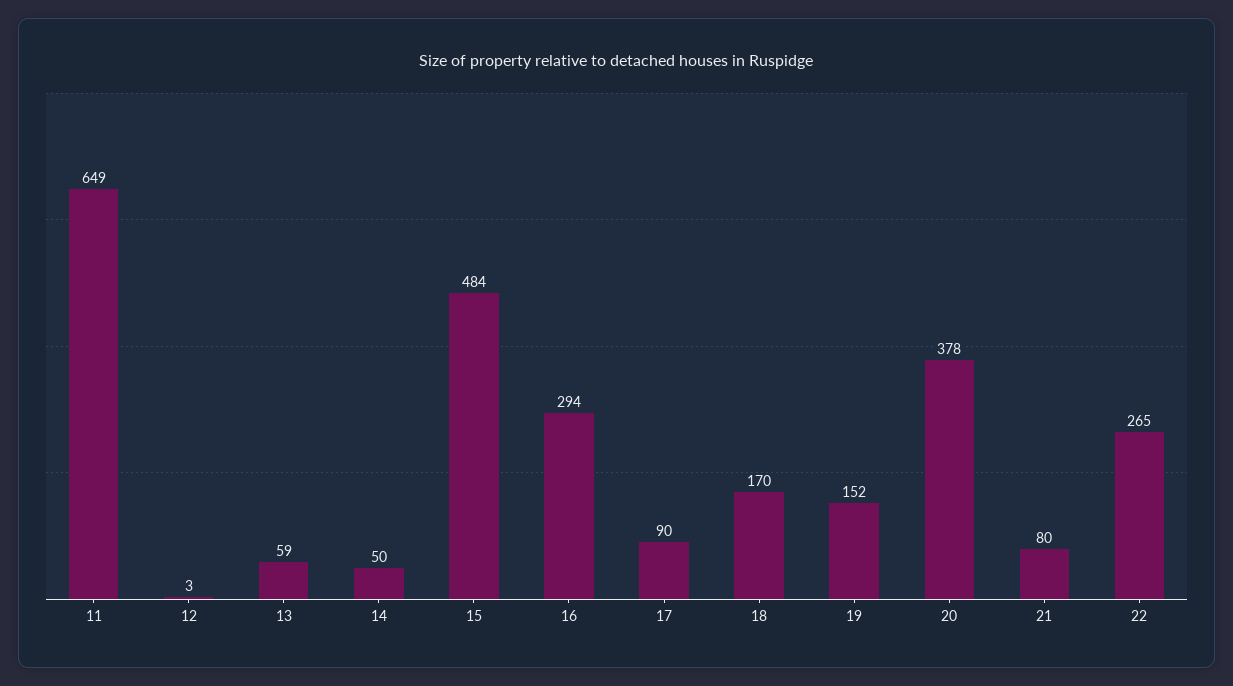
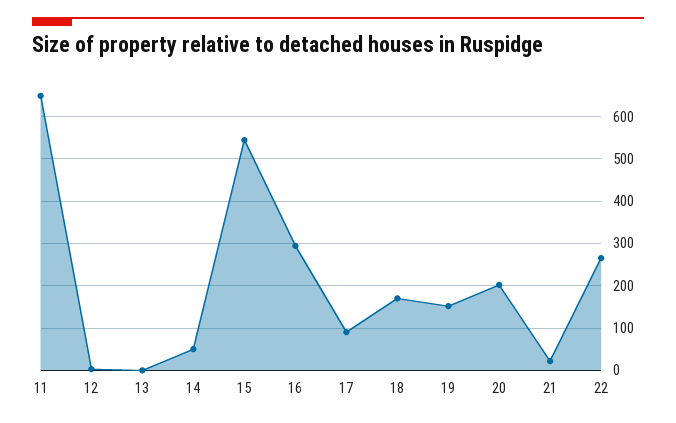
13: 59 -> 0
15: 484 -> 540
20: 378 -> 200
21: 80 -> 20

